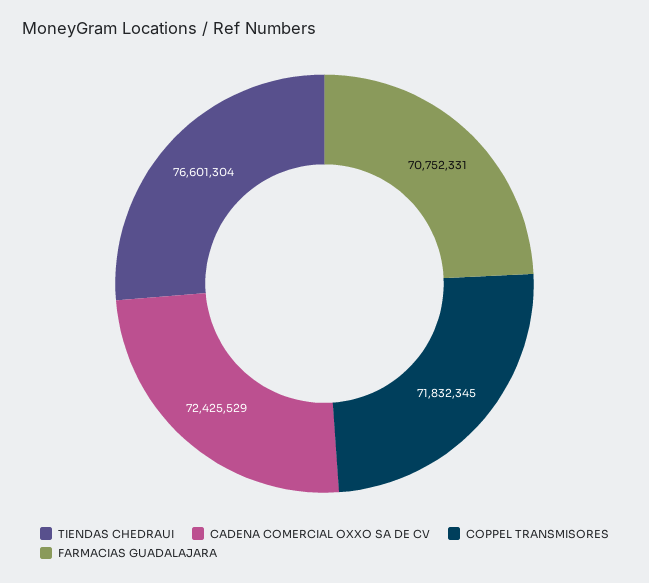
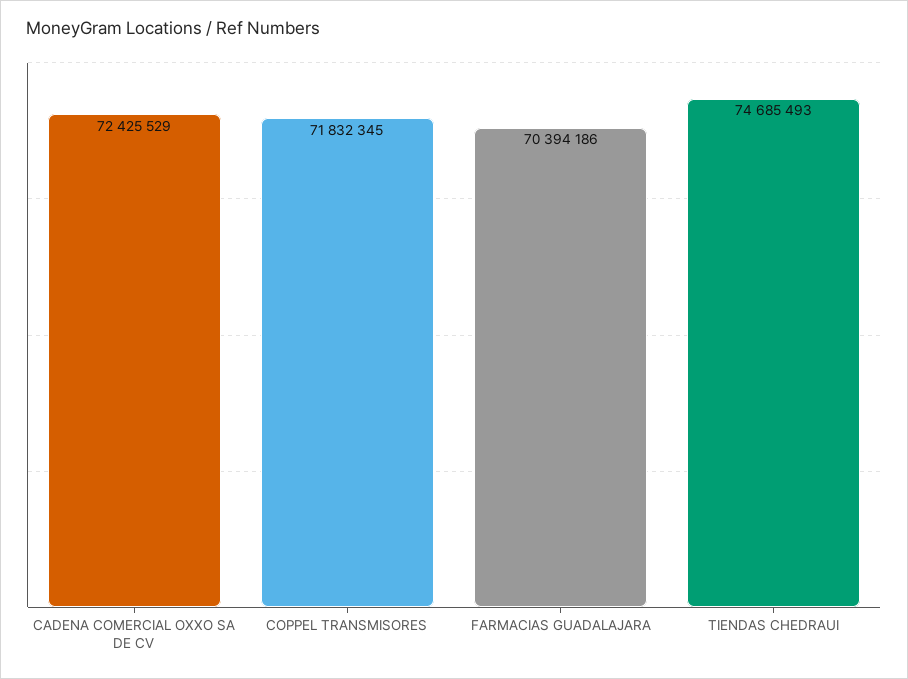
TIENDAS CHEDRAUI: 76601304 -> 74685493
FARMACIAS GUADALAJARA: 70752331 -> 70394186

